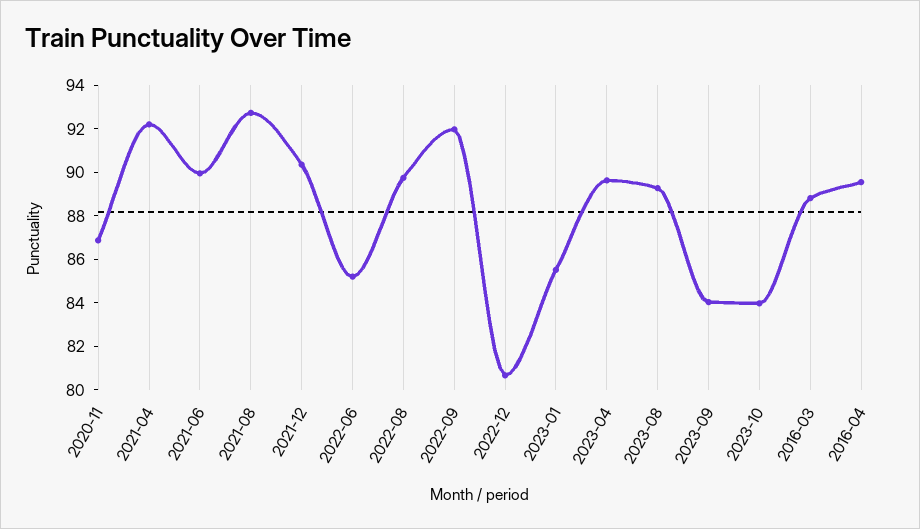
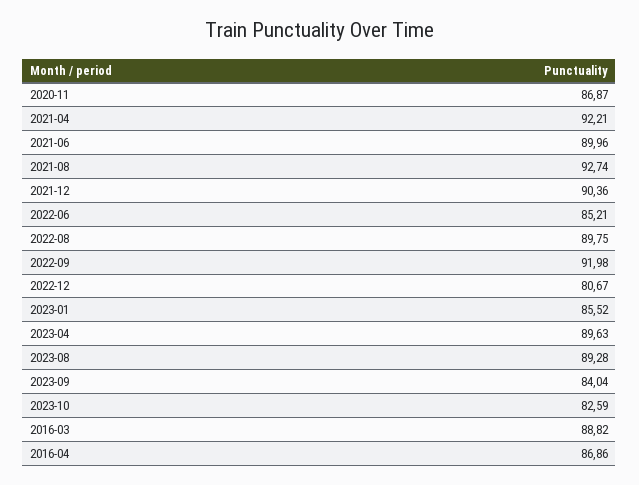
2023-10: 84 -> 82.59
2016-04: 89.5 -> 86.86

